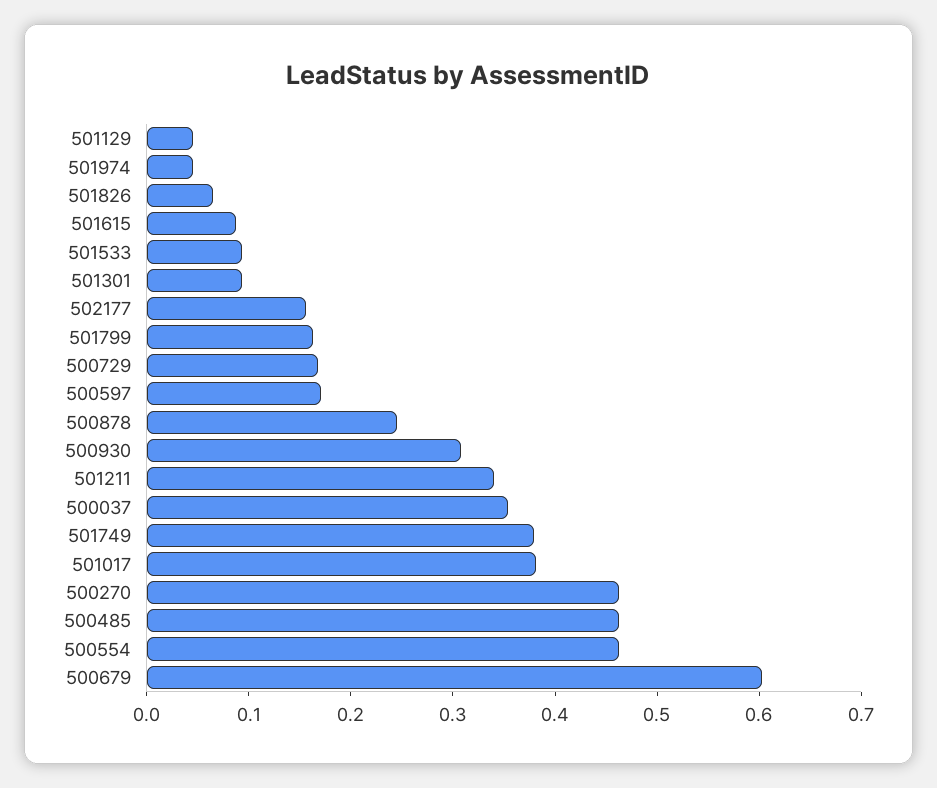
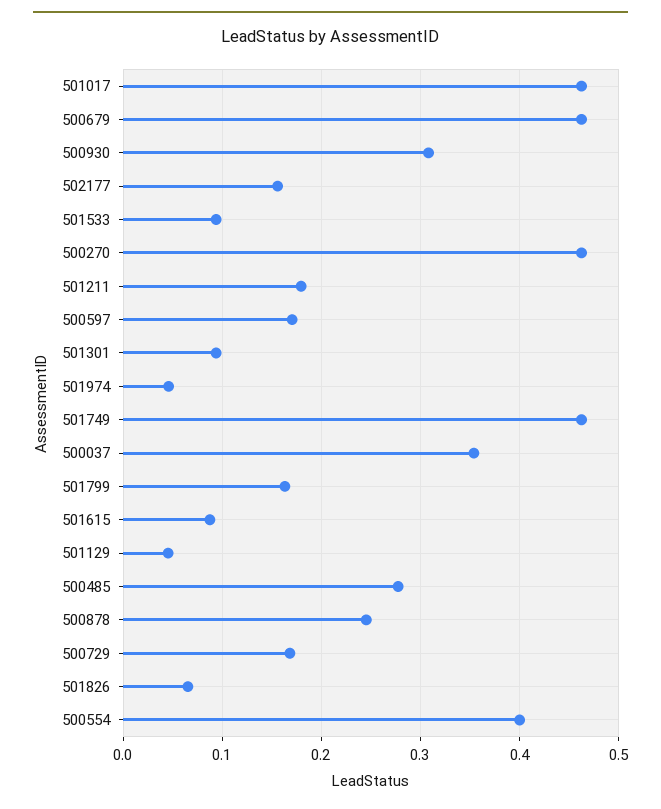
501211: 0.34 -> 0.18
501749: 0.38 -> 0.46
501017: 0.38 -> 0.46
500485: 0.46 -> 0.28
500554: 0.46 -> 0.4
500679: 0.6 -> 0.46

